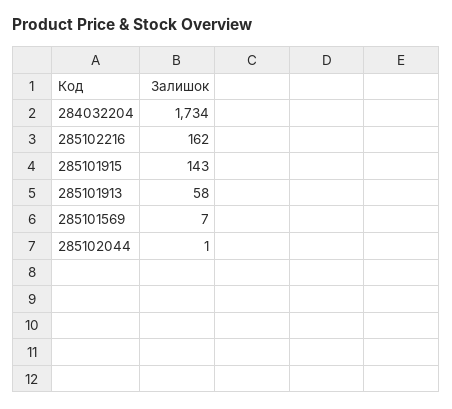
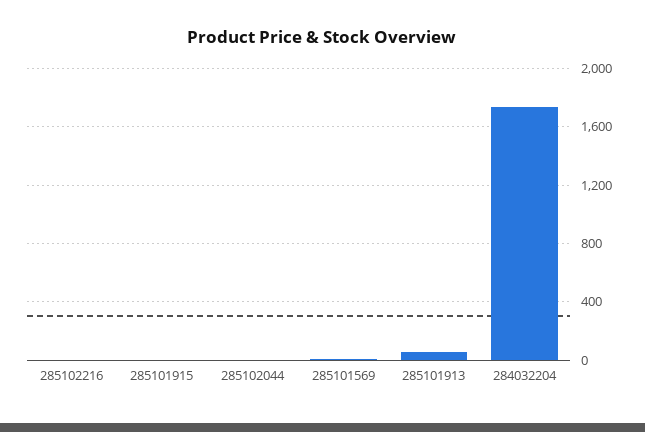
285102216: 162 -> 0
285101915: 143 -> 0

